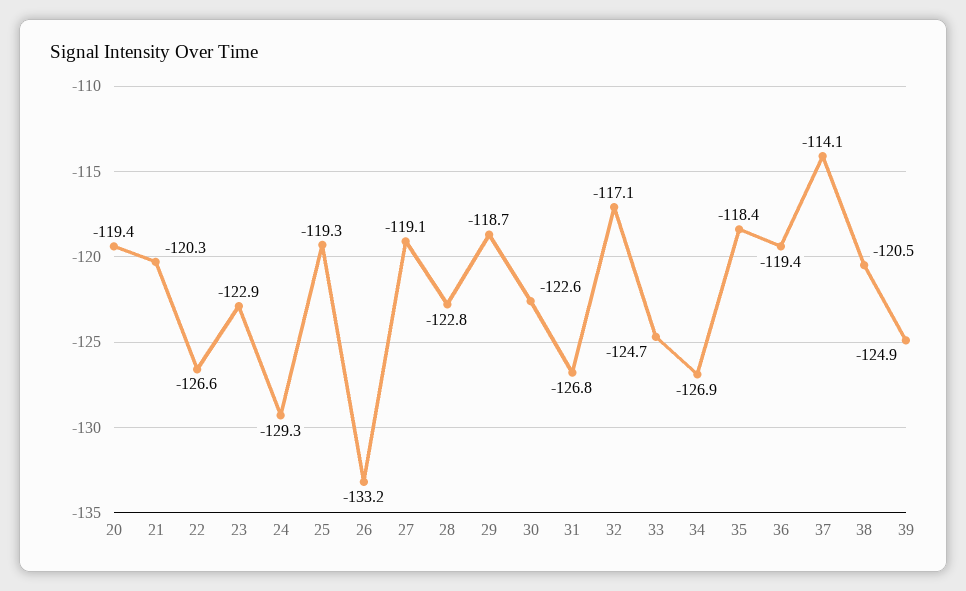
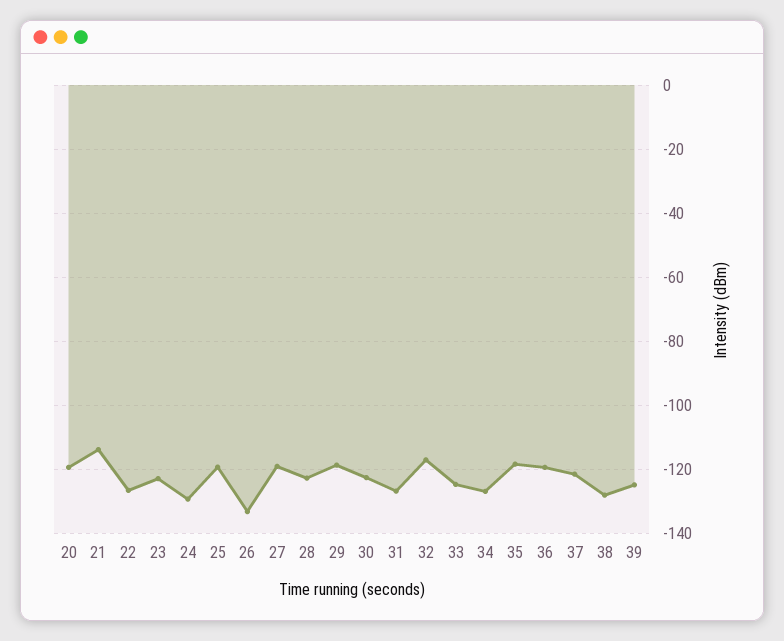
21: -120.3 -> -114
37: -114.1 -> -122
38: -120.5 -> -128

